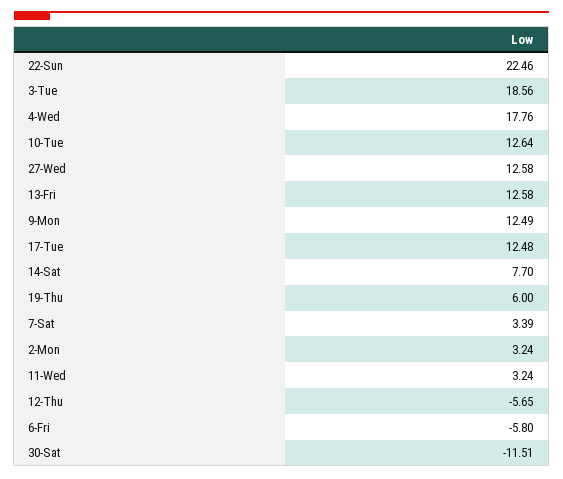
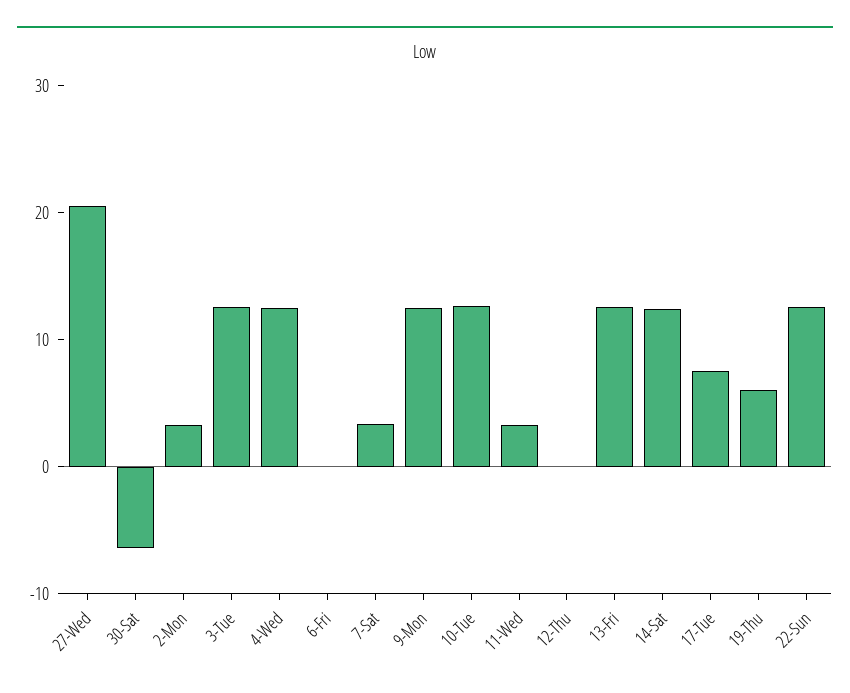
22-Sun: 22.46 -> 12
3-Tue: 18.56 -> 12
4-Wed: 17.76 -> 12
27-Wed: 12.58 -> 20
17-Tue: 12.48 -> 8
14-Sat: 7.7 -> 12
12-Thu: -5.65 -> 0
6-Fri: -5.8 -> 0
30-Sat: -11.51 -> -6

